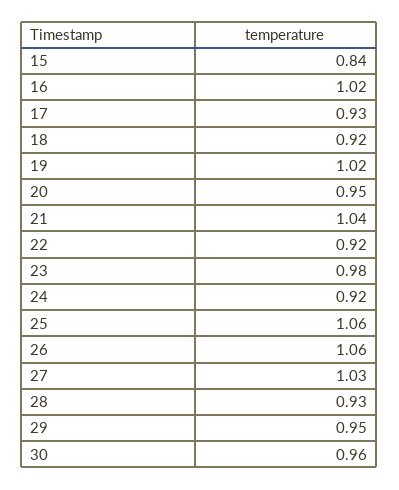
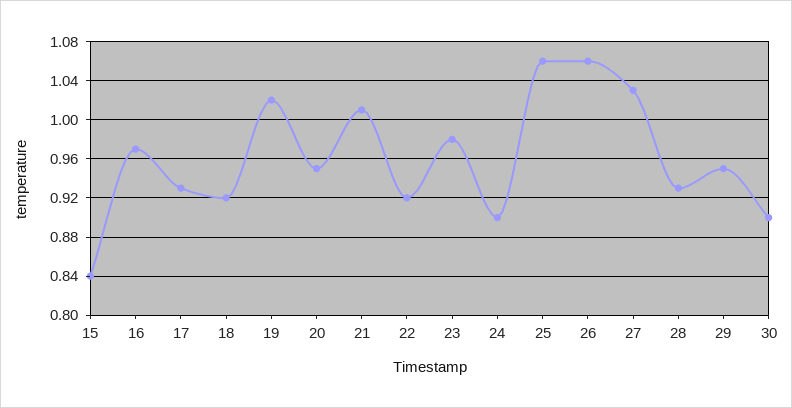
16: 1.02 -> 0.97
21: 1.04 -> 1.01
24: 0.92 -> 0.9
30: 0.96 -> 0.9

